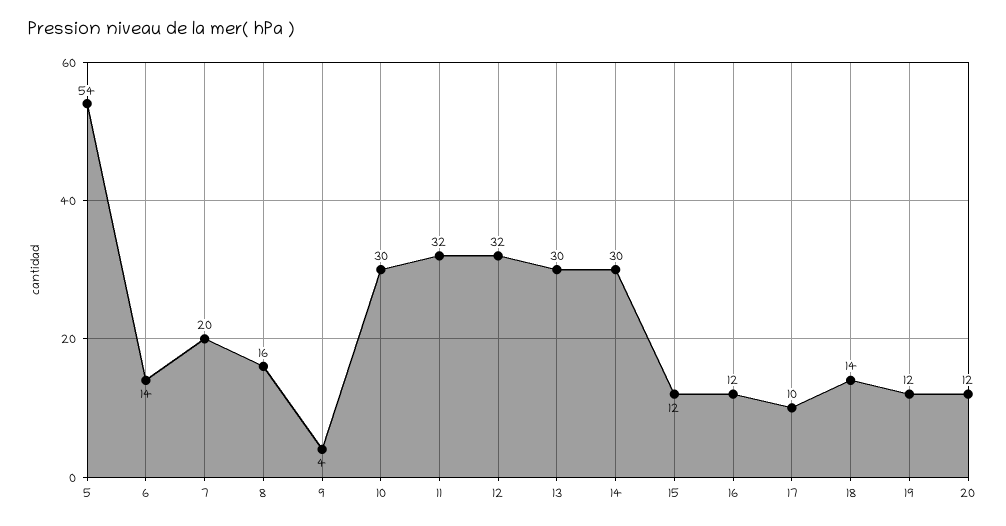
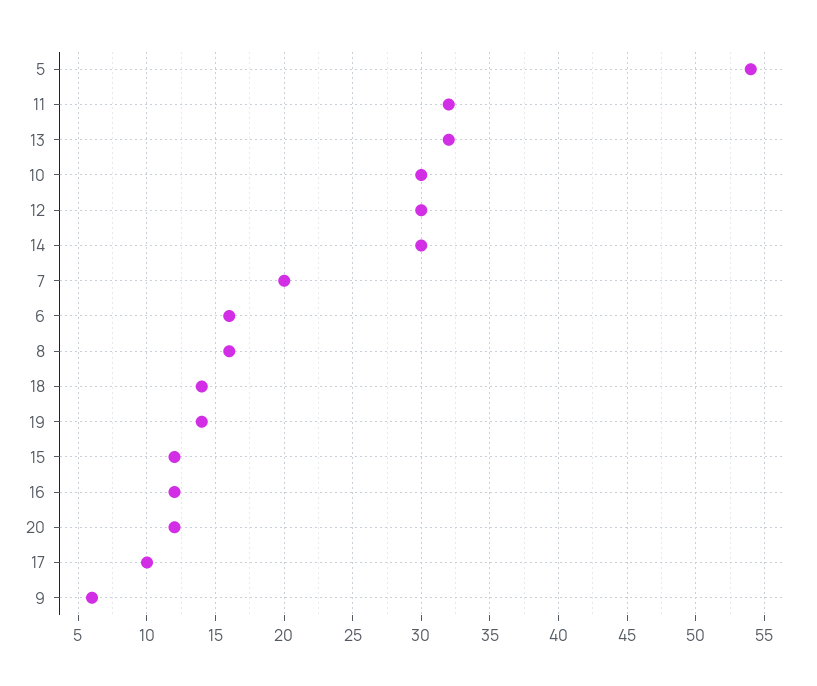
6: 14 -> 16
9: 4 -> 6
12: 32 -> 30
13: 30 -> 32
19: 12 -> 14

